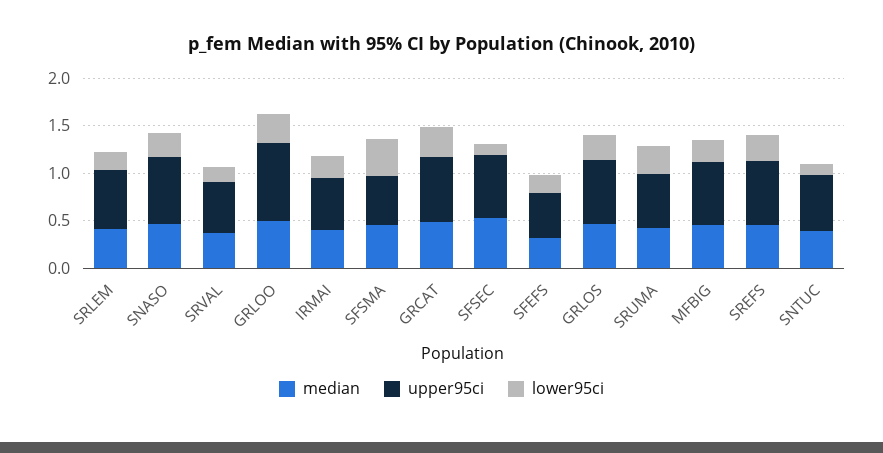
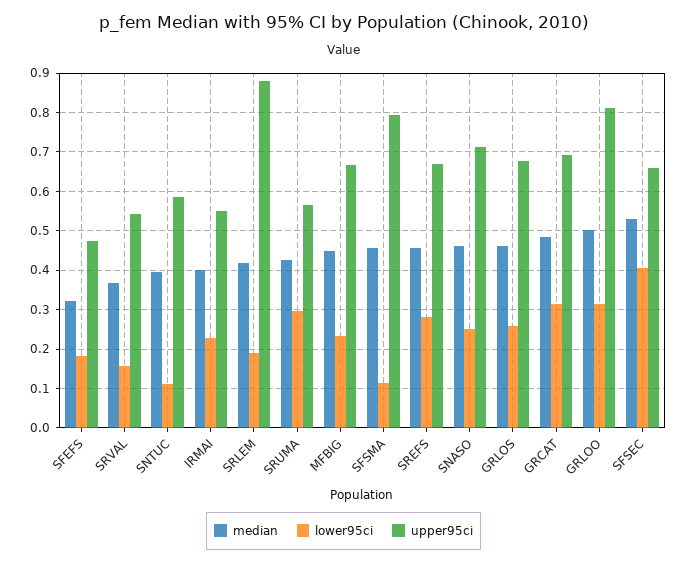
upper95ci, SRLEM: 0.6 -> 0.88
upper95ci, SFSMA: 0.5 -> 0.8
lower95ci, SFSMA: 0.4 -> 0.12
lower95ci, SFSEC: 0.1 -> 0.4

